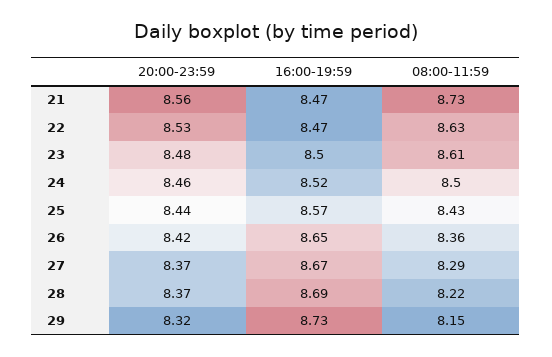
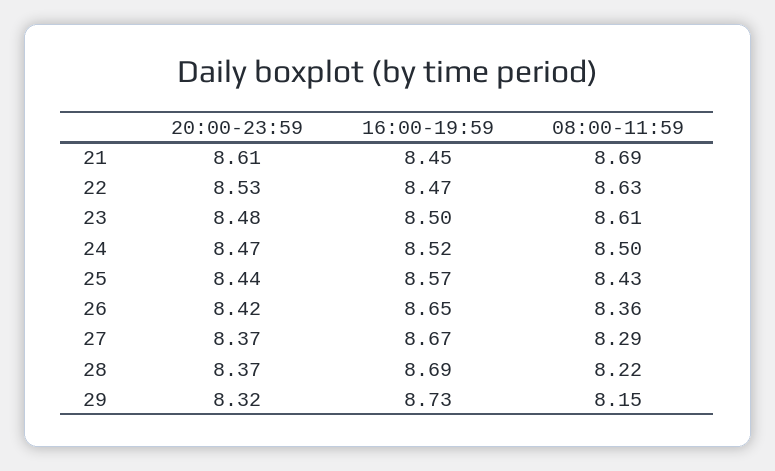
20:00-23:59, 21: 8.56 -> 8.61
16:00-19:59, 21: 8.47 -> 8.45
08:00-11:59, 21: 8.73 -> 8.69
20:00-23:59, 24: 8.46 -> 8.47

